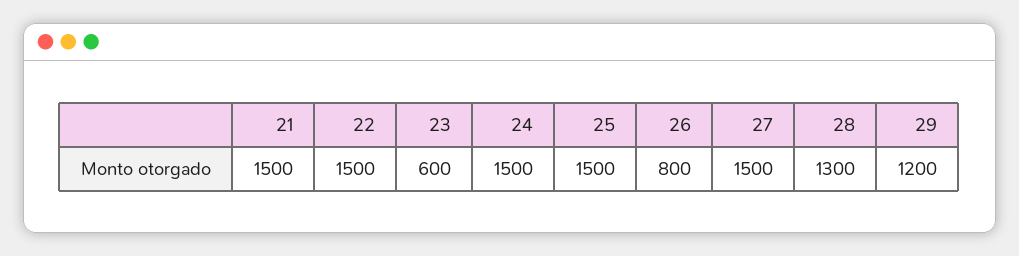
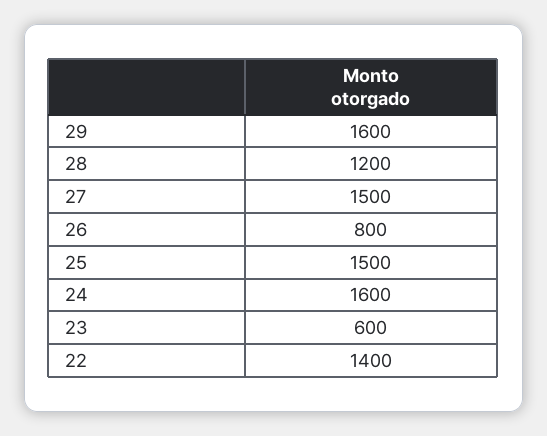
21: 1500 -> none
22: 1500 -> 1400
24: 1500 -> 1600
28: 1300 -> 1200
29: 1200 -> 1600

